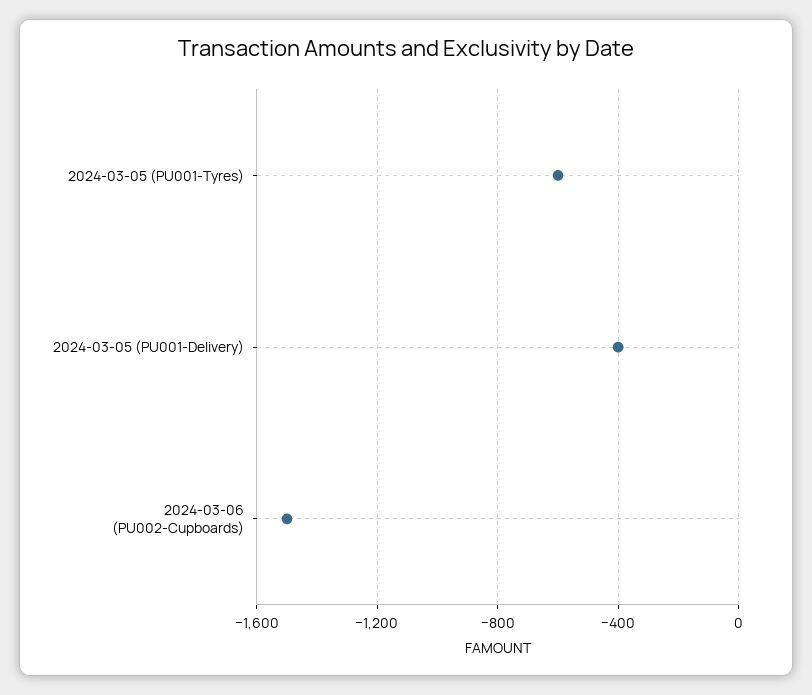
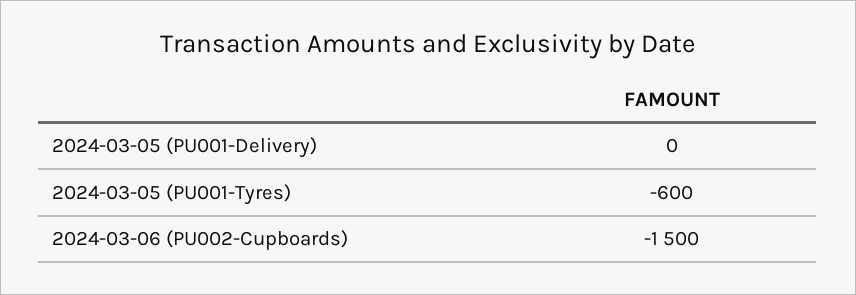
2024-03-05 (PU001-Delivery): -400 -> 0

